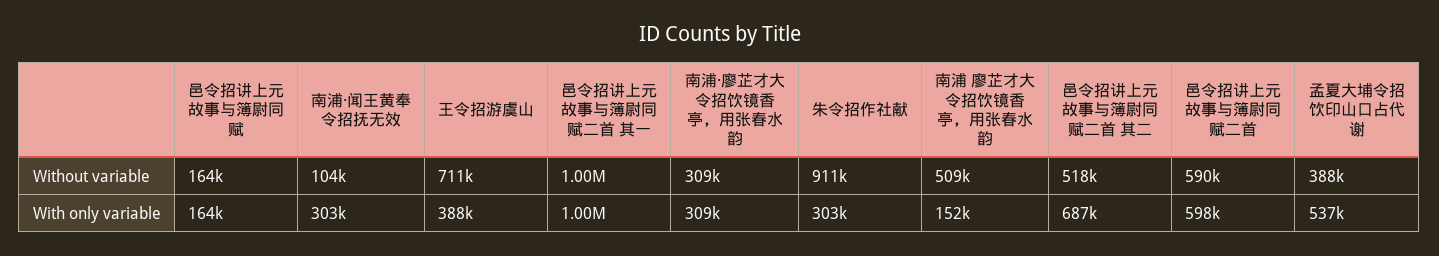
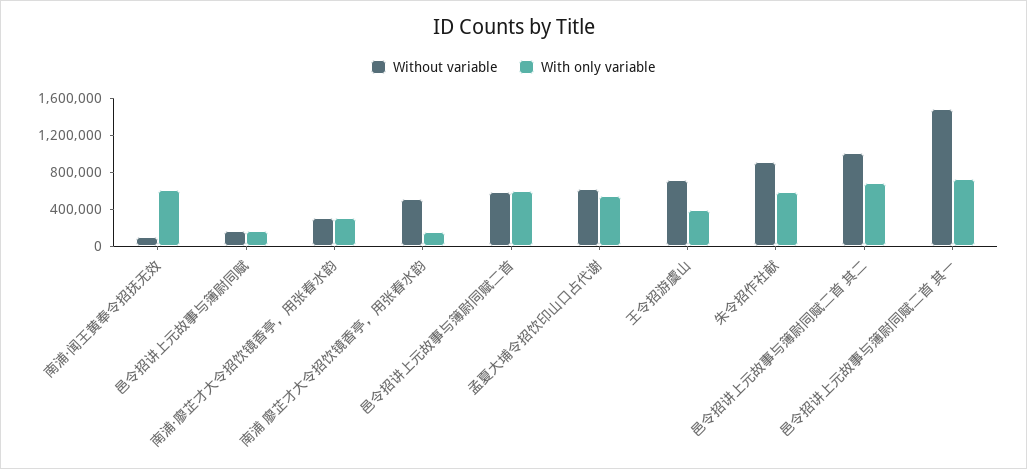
Without variable, 邑令招讲上元故事与簿尉同赋二首 其一: 1000000 -> 1500000
Without variable, 邑令招讲上元故事与簿尉同赋二首 其二: 518000 -> 1000000
Without variable, 孟夏大埔令招饮印山口占代谢: 388000 -> 600000
With only variable, 南浦·闻王黄奉令招抚无效: 303000 -> 600000
With only variable, 邑令招讲上元故事与簿尉同赋二首 其一: 1000000 -> 700000
With only variable, 朱令招作社献: 303000 -> 600000

